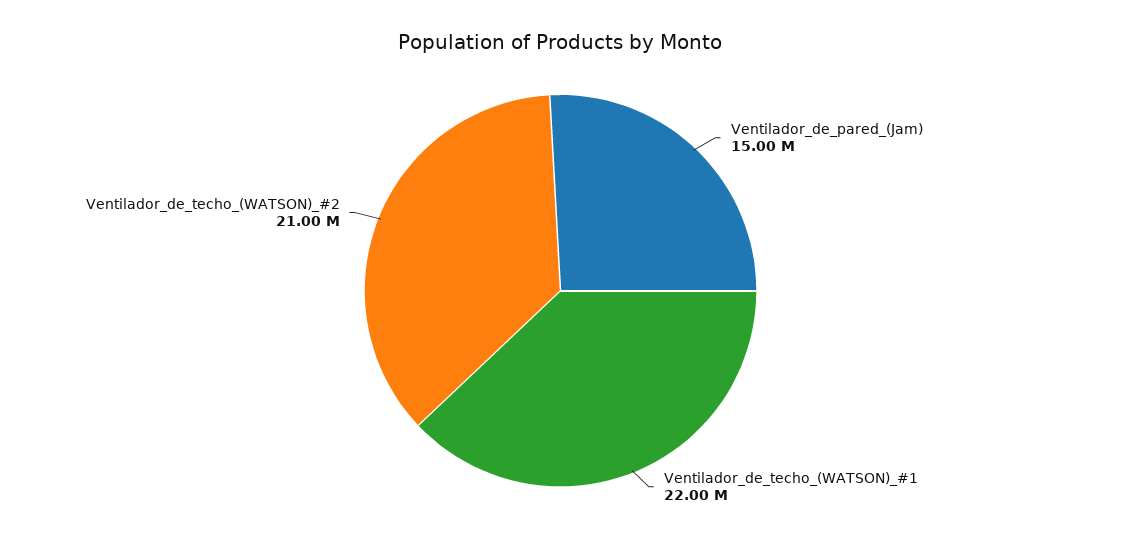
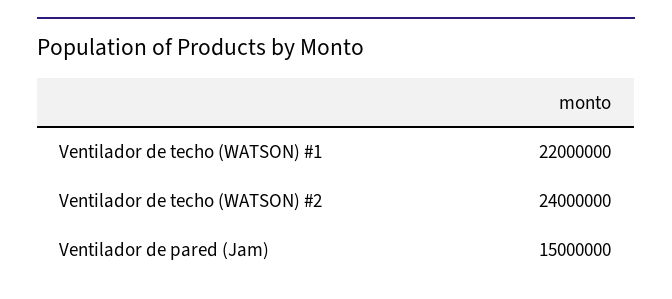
Ventilador_de_techo_(WATSON)_#2: 21000000 -> 24000000

